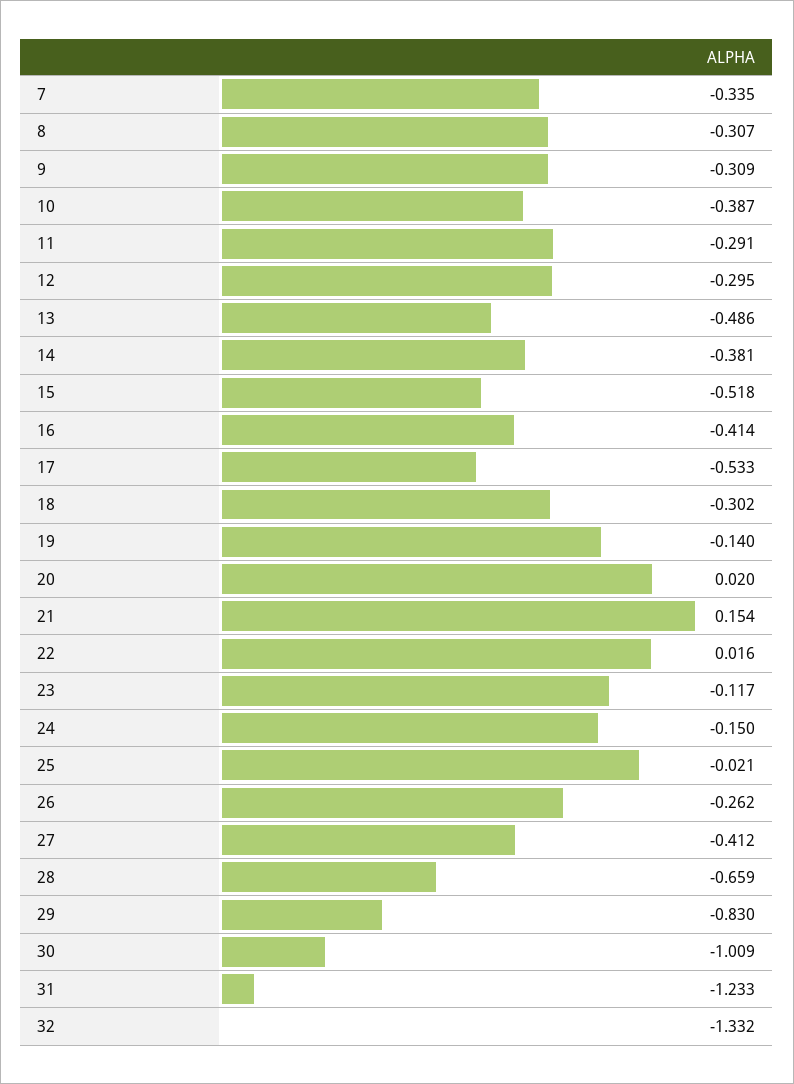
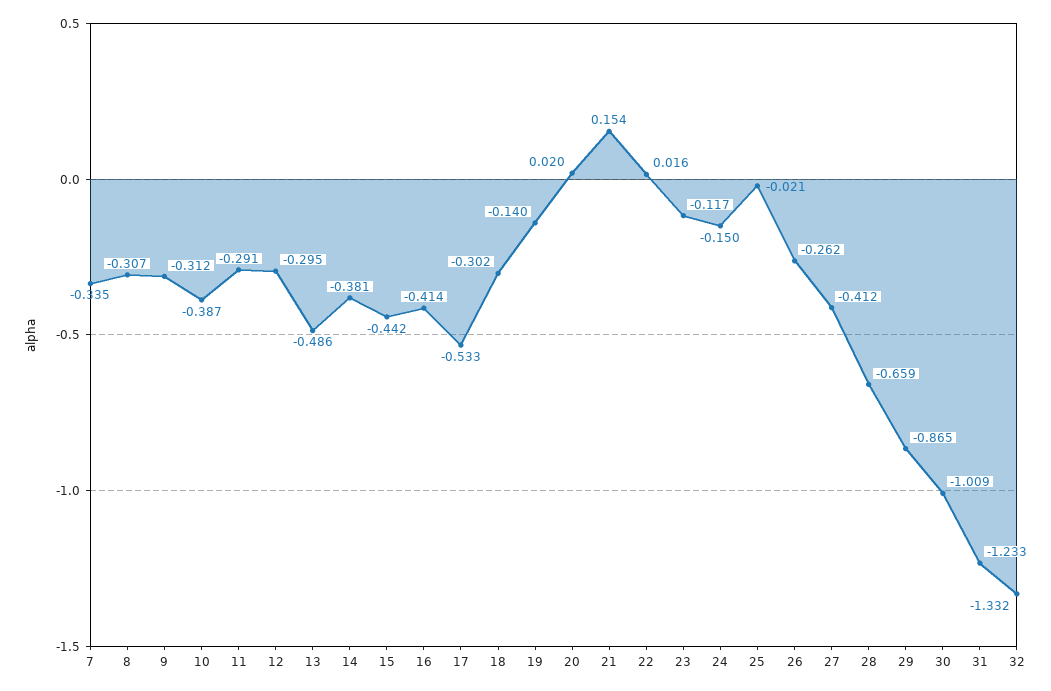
9: -0.309 -> -0.312
15: -0.518 -> -0.442
29: -0.83 -> -0.865

